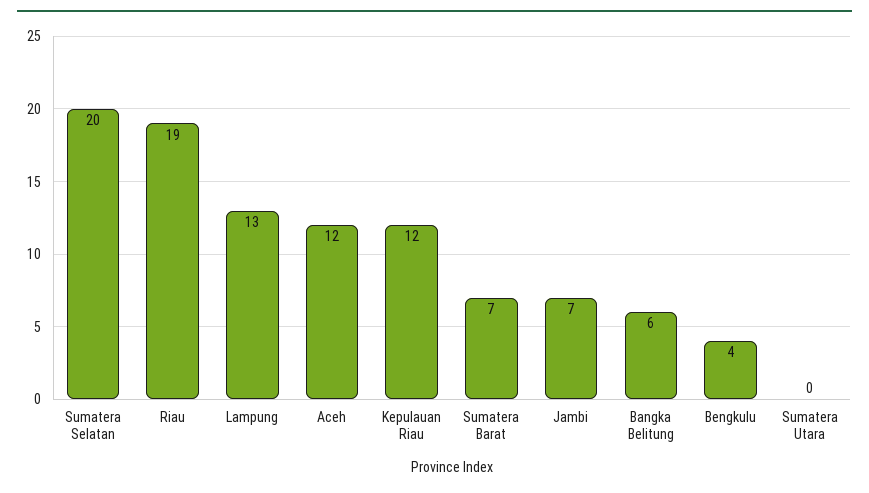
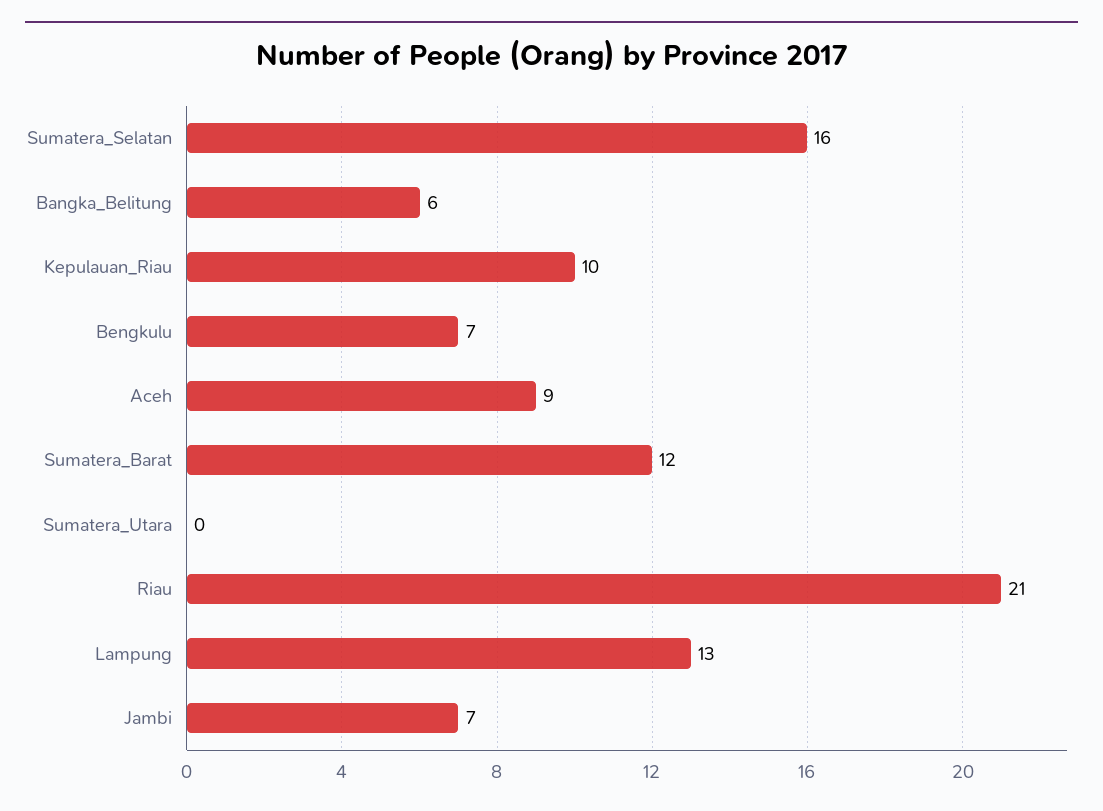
Sumatera Selatan: 20 -> 16
Riau: 19 -> 21
Aceh: 12 -> 9
Kepulauan Riau: 12 -> 10
Sumatera Barat: 7 -> 12
Bengkulu: 4 -> 7

